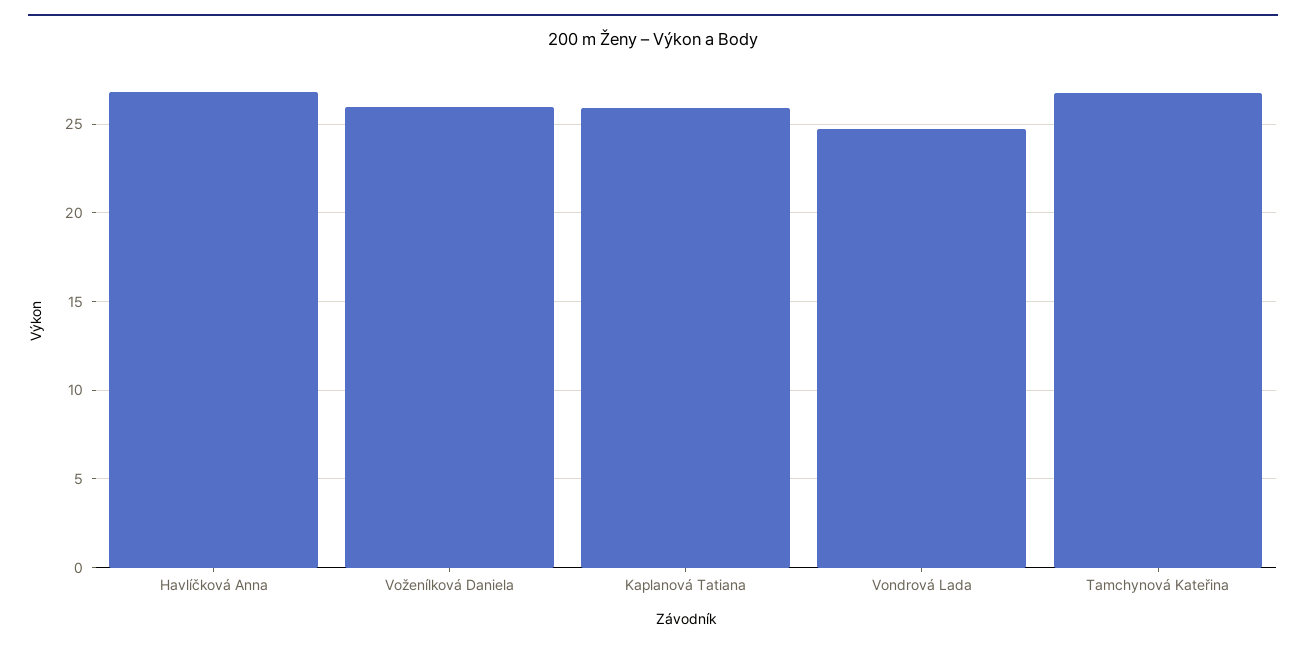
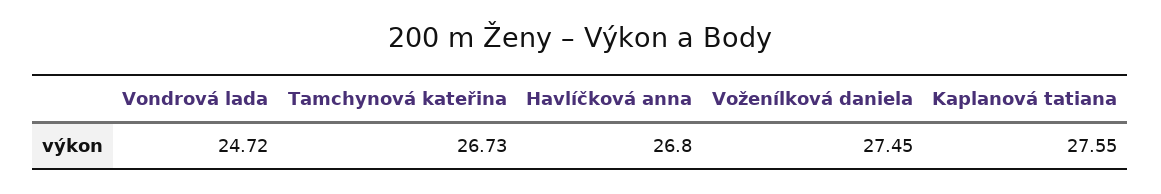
Voženílková Daniela: 26 -> 27.45
Kaplanová Tatiana: 26 -> 27.55

